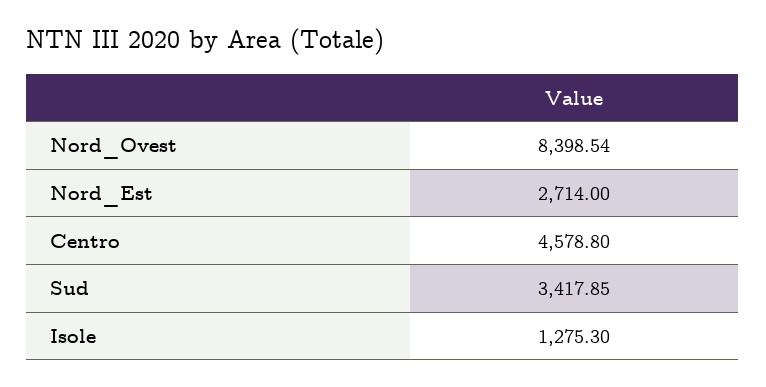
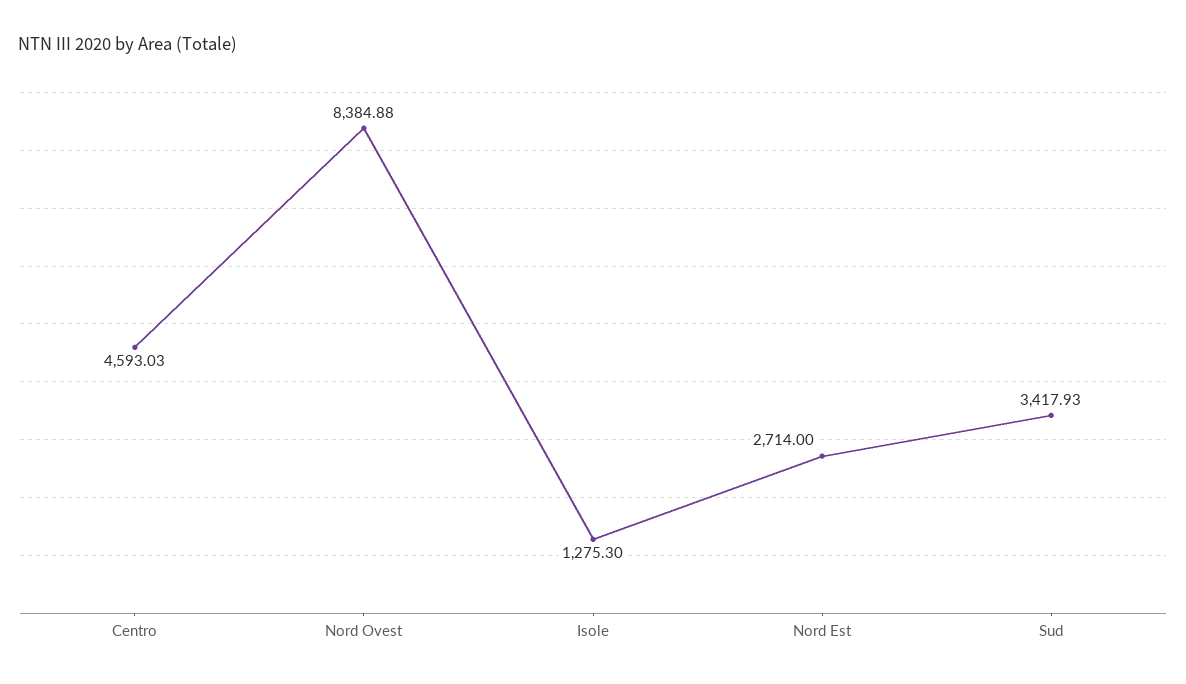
Nord_Ovest: 8398.54 -> 8384.88
Centro: 4578.8 -> 4593.03
Sud: 3417.85 -> 3417.93

